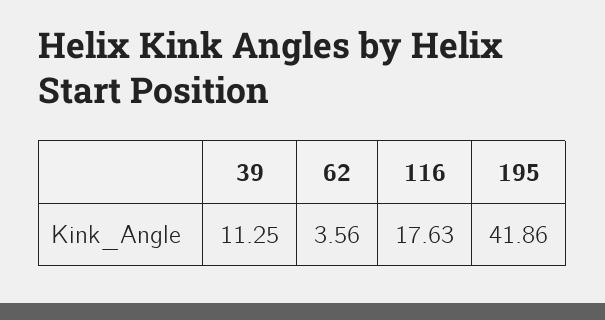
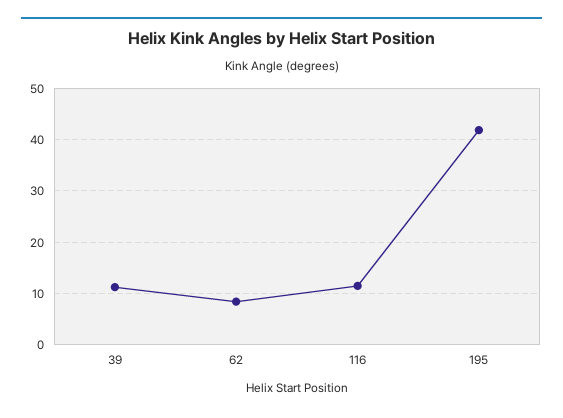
62: 3.56 -> 8
116: 17.63 -> 12

